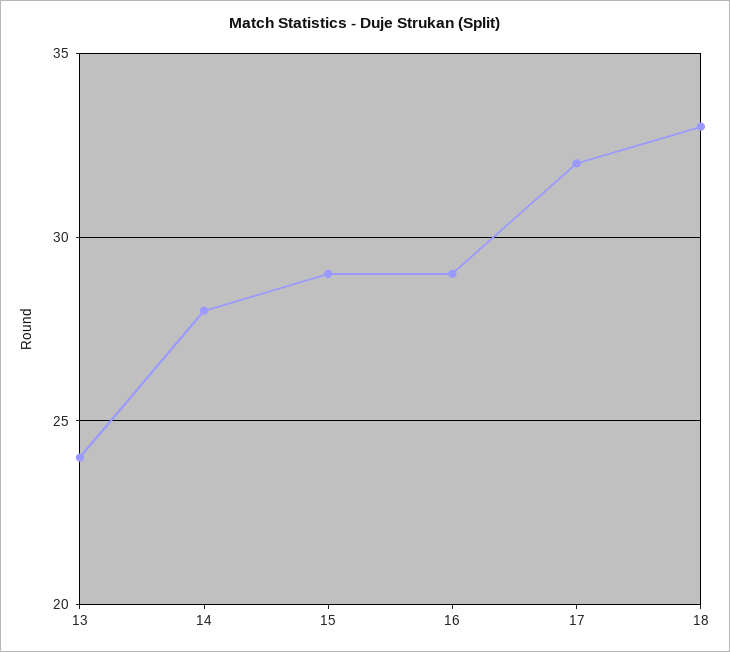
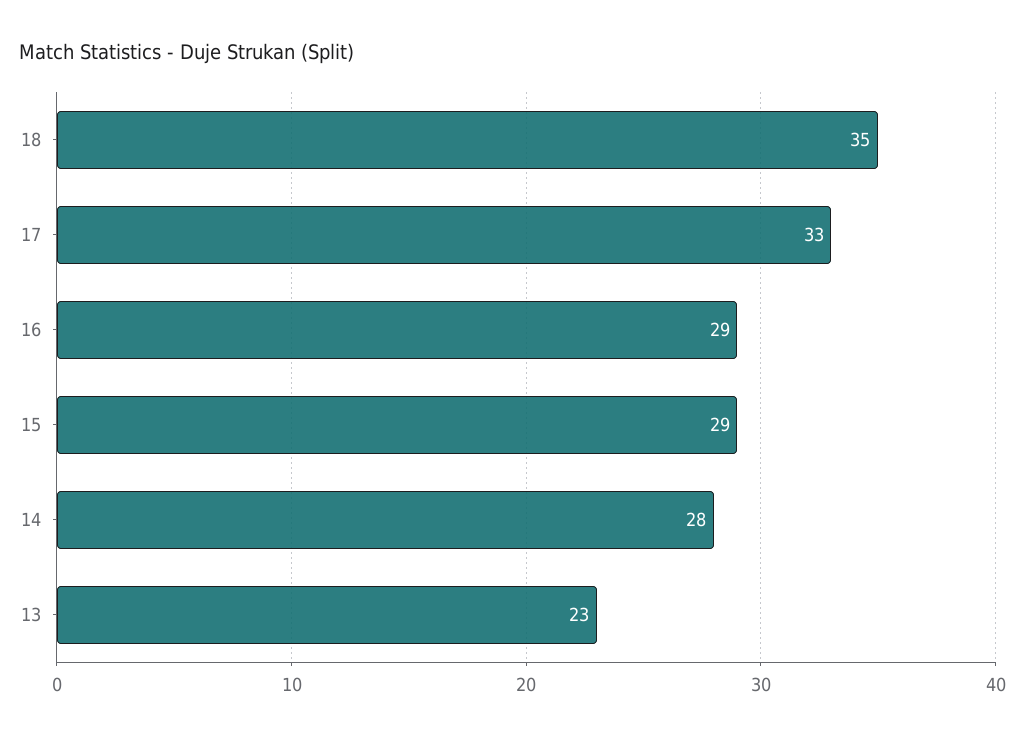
13: 24 -> 23
17: 32 -> 33
18: 33 -> 35

